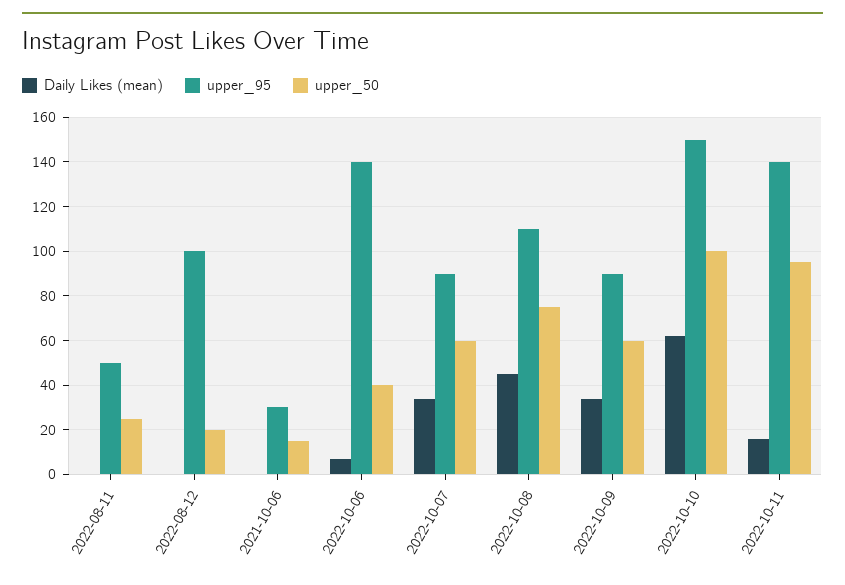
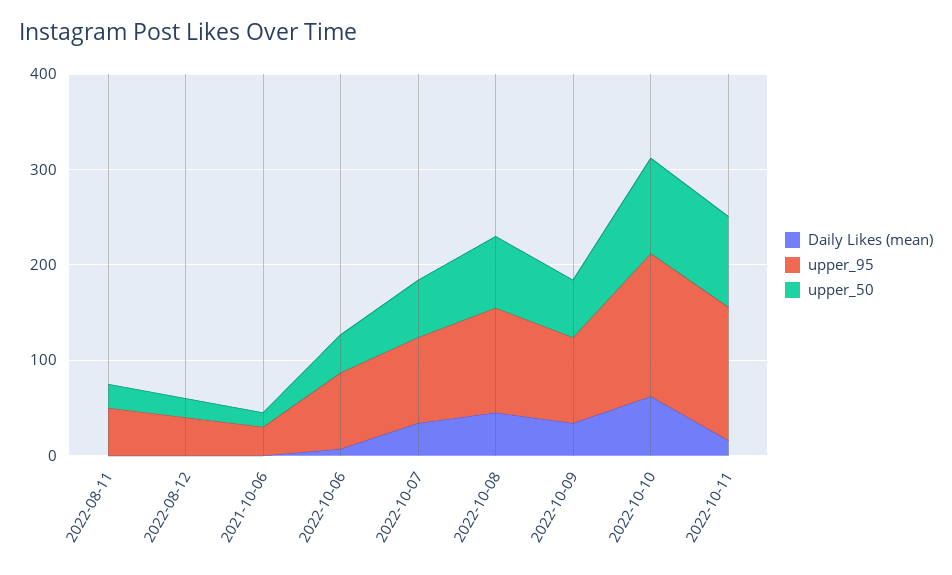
upper_95, 2022-08-12: 100 -> 40
upper_95, 2022-10-06: 140 -> 80

